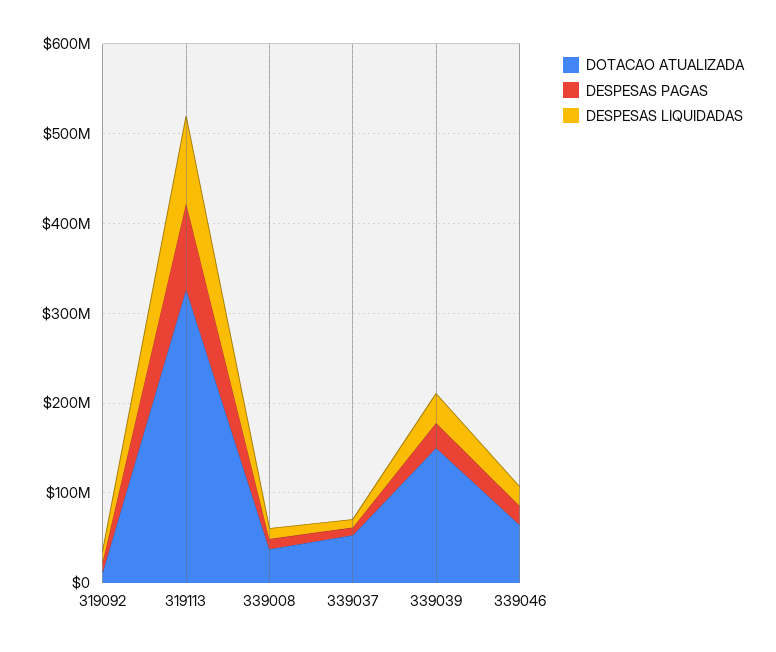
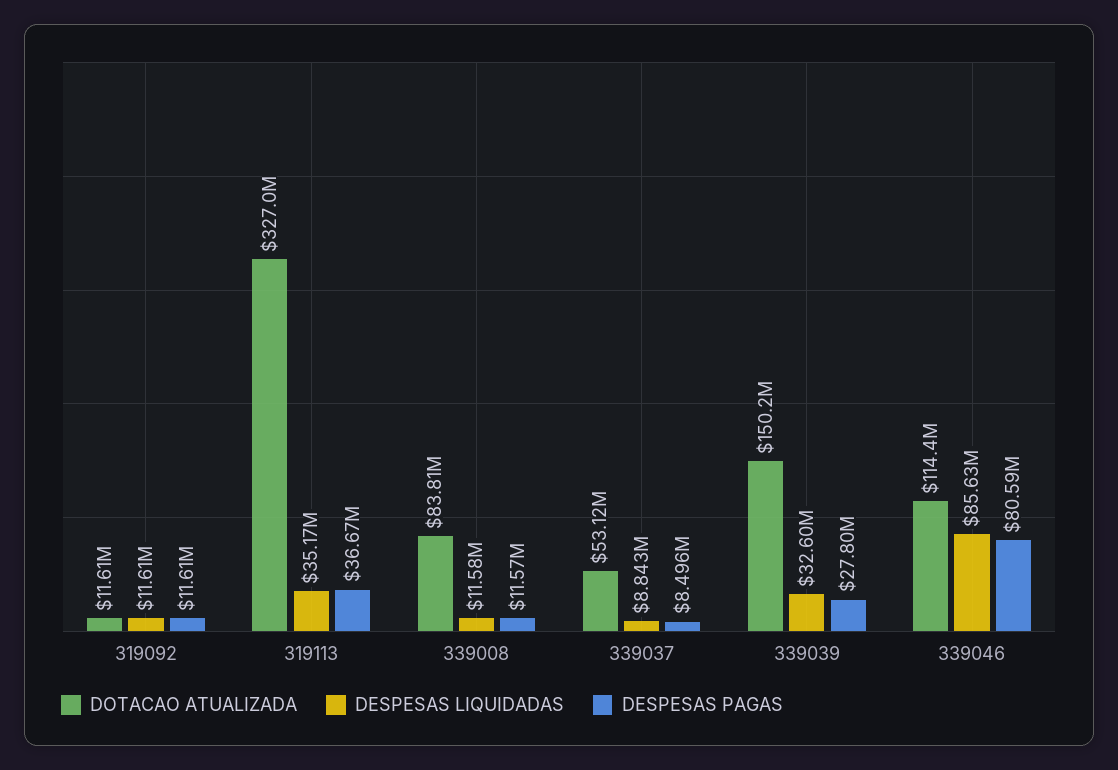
DESPESAS PAGAS, 319113: 100000000 -> 36670000
DESPESAS LIQUIDADAS, 319113: 100000000 -> 35170000
DOTACAO ATUALIZADA, 339008: 40000000 -> 83810000
DOTACAO ATUALIZADA, 339046: 60000000 -> 114400000
DESPESAS PAGAS, 339046: 20000000 -> 80590000
DESPESAS LIQUIDADAS, 339046: 20000000 -> 85630000

